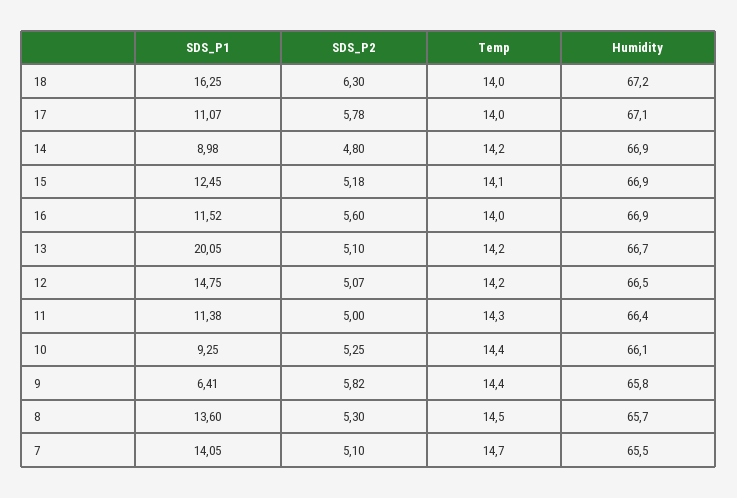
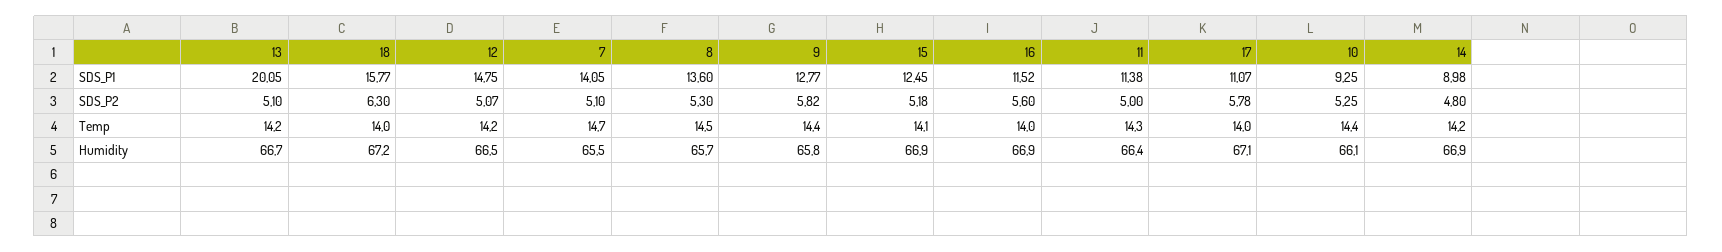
SDS_P1, 18: 16.25 -> 15.77
SDS_P1, 9: 6.41 -> 12.77

